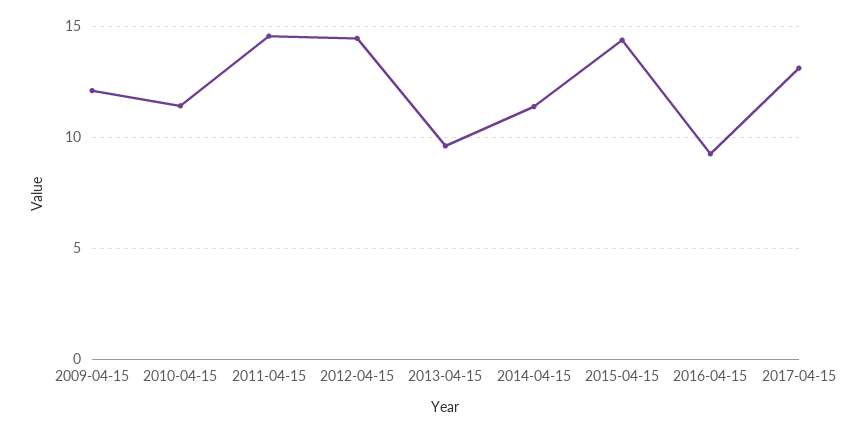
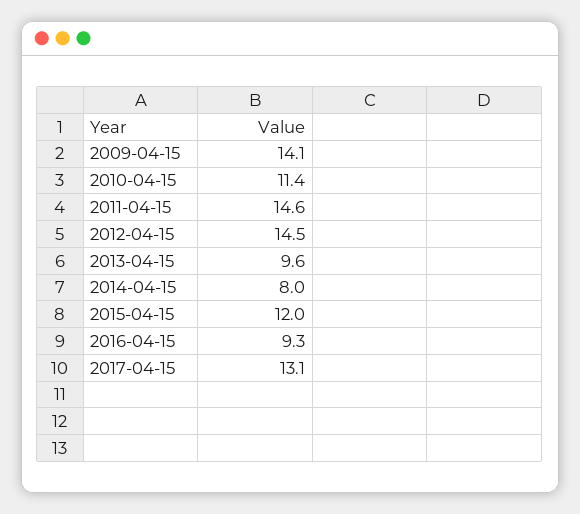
2009-04-15: 12 -> 14.1
2014-04-15: 11.5 -> 8
2015-04-15: 14.5 -> 12

